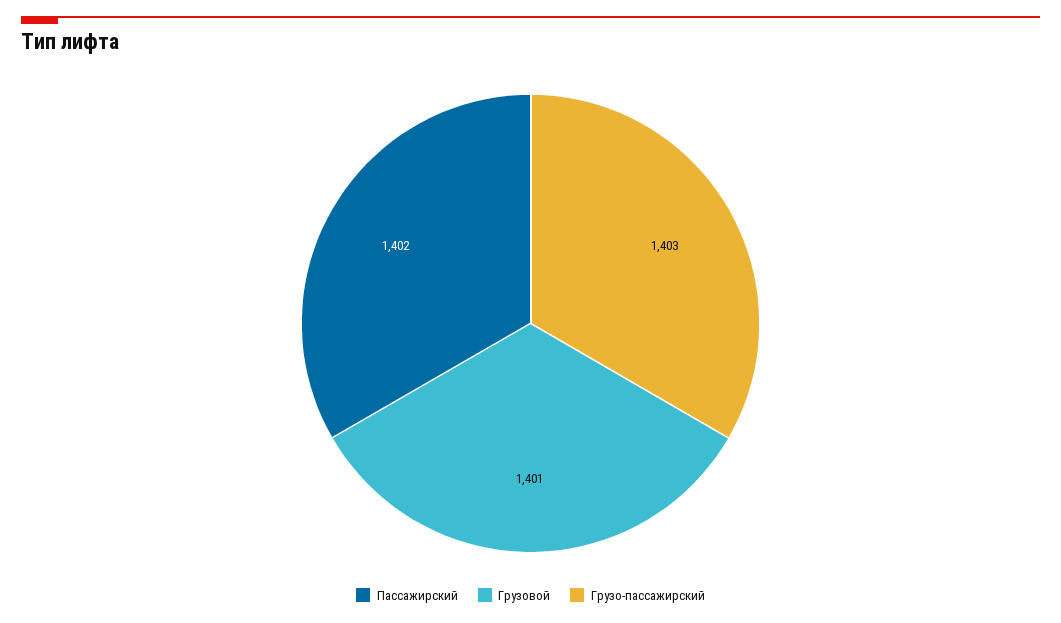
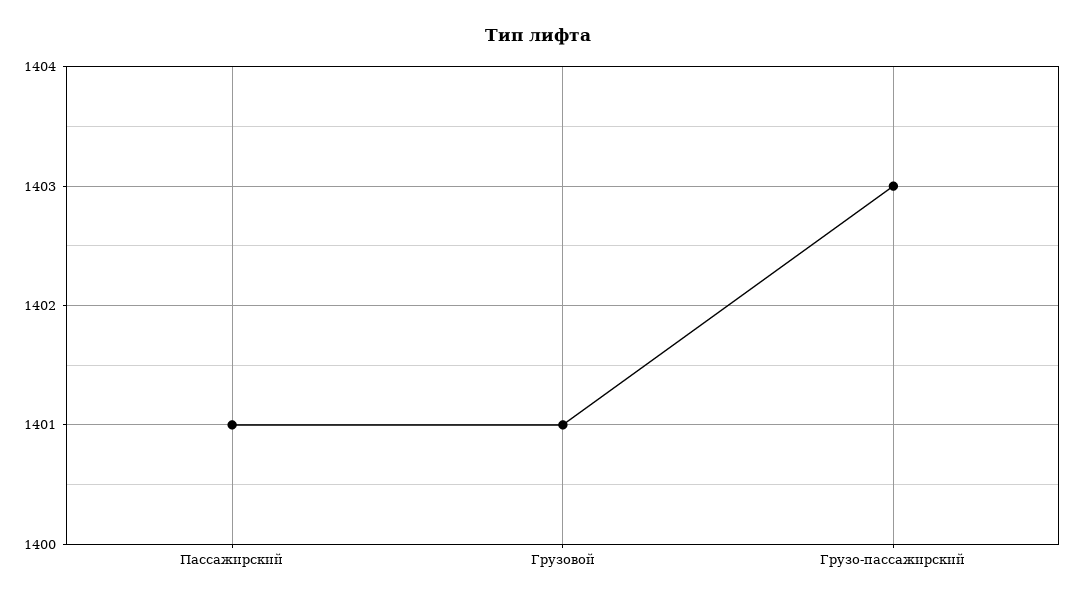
Пассажирский: 1402 -> 1401

